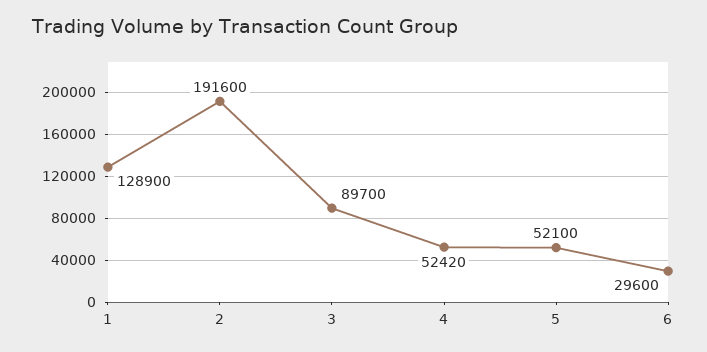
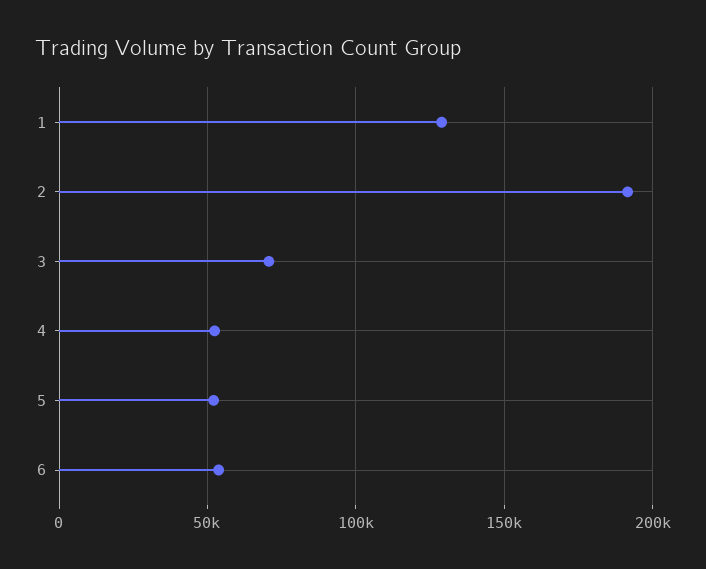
3: 89700 -> 70000
6: 29600 -> 55000

